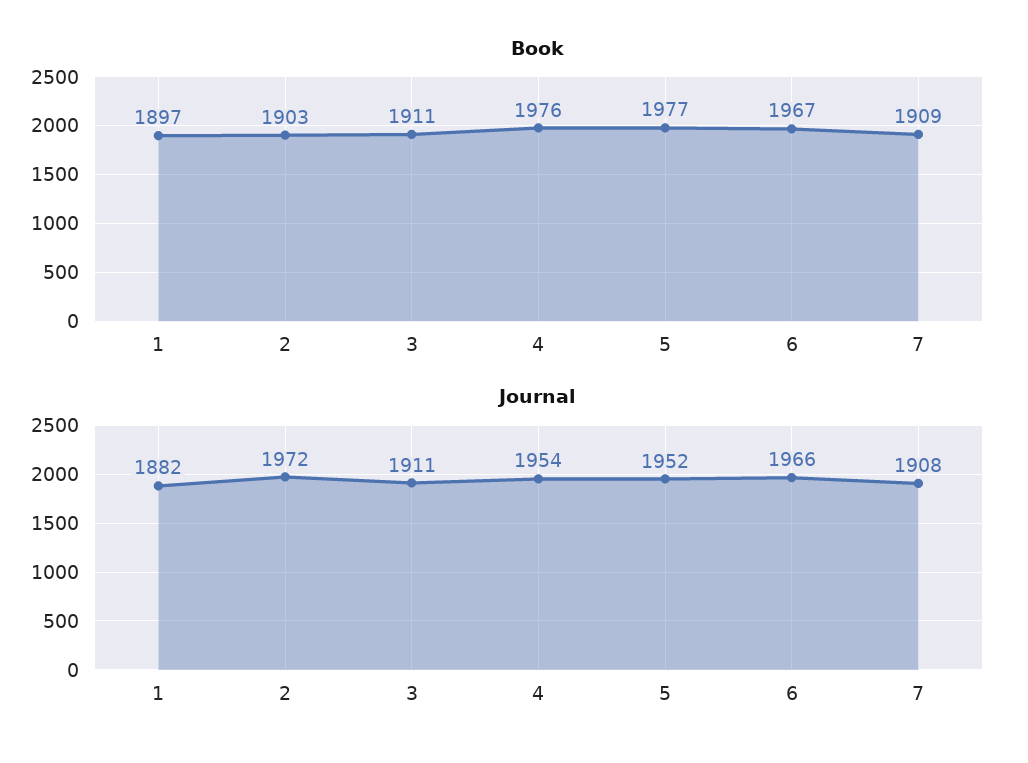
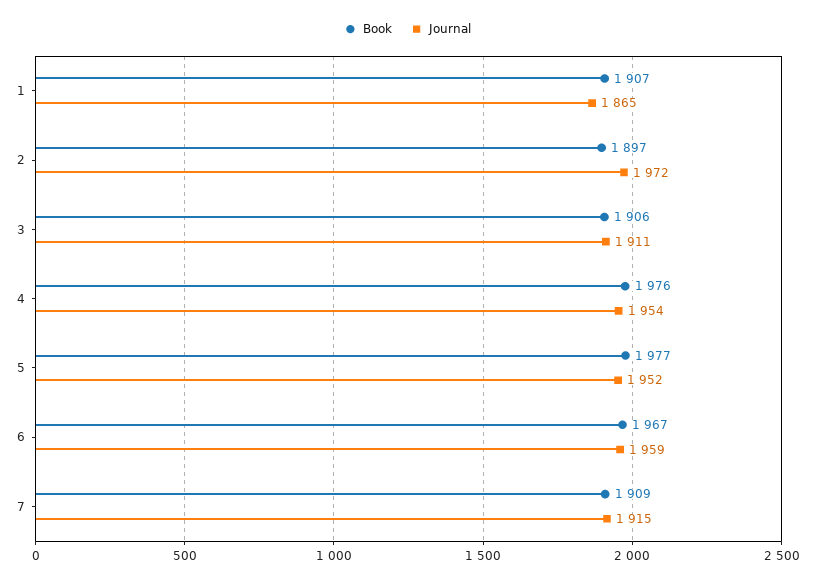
Book, 1: 1897 -> 1907
Book, 2: 1903 -> 1897
Book, 3: 1911 -> 1906
Journal, 1: 1882 -> 1865
Journal, 6: 1966 -> 1959
Journal, 7: 1908 -> 1915

